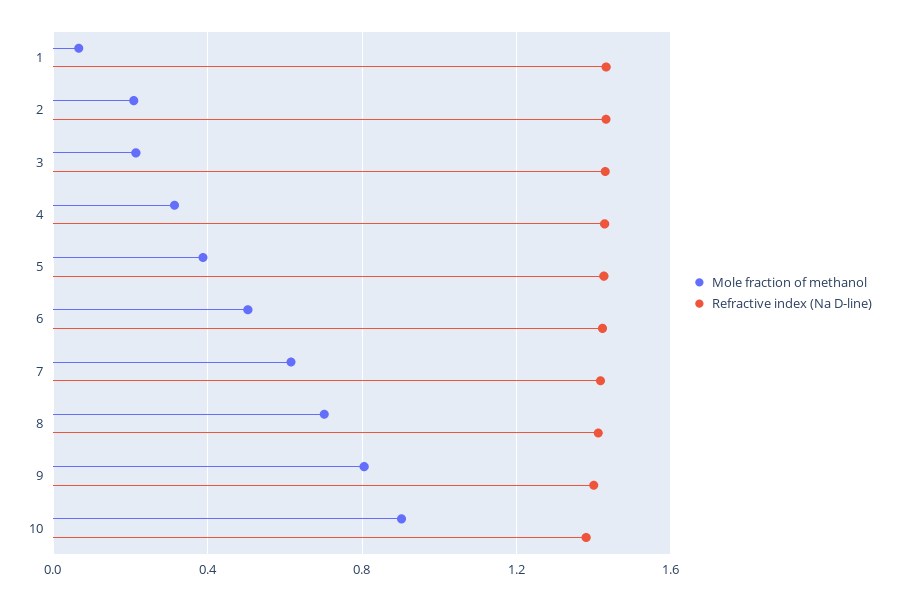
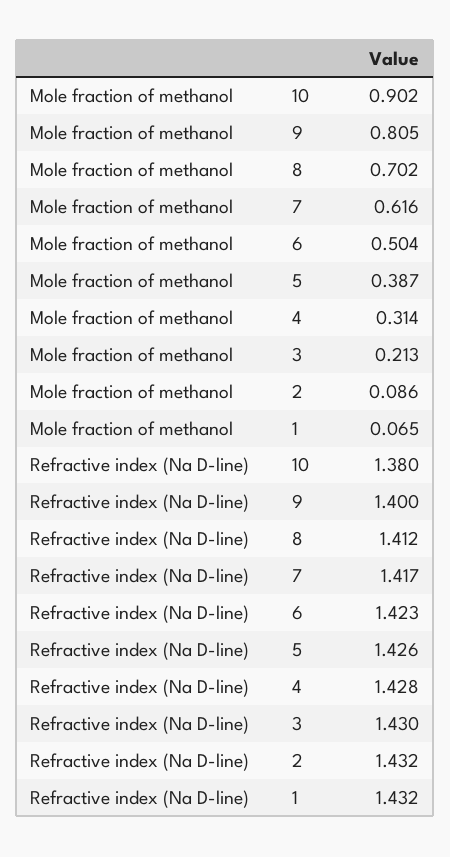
Mole fraction of methanol, 2: 0.2 -> 0.086

